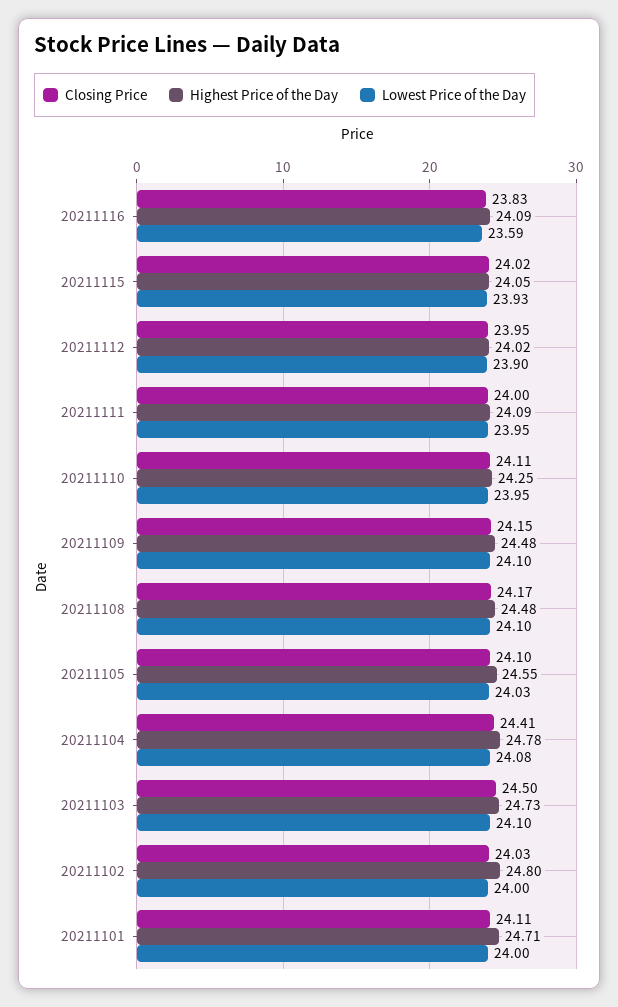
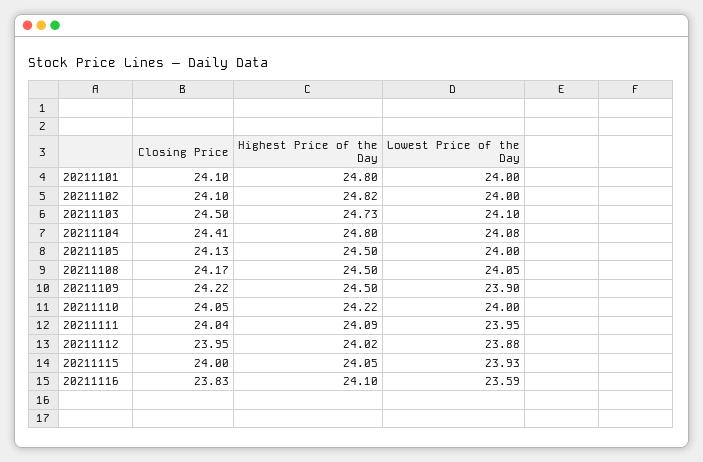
Highest Price of the Day, 20211116: 24.09 -> 24.1
Closing Price, 20211115: 24.02 -> 24
Lowest Price of the Day, 20211112: 23.9 -> 23.88
Closing Price, 20211111: 24 -> 24.04
Closing Price, 20211110: 24.11 -> 24.05
Highest Price of the Day, 20211110: 24.25 -> 24.22
Lowest Price of the Day, 20211110: 23.95 -> 24
Closing Price, 20211109: 24.15 -> 24.22
Highest Price of the Day, 20211109: 24.48 -> 24.5
Lowest Price of the Day, 20211109: 24.1 -> 23.9
Highest Price of the Day, 20211108: 24.48 -> 24.5
Lowest Price of the Day, 20211108: 24.1 -> 24.05
Closing Price, 20211105: 24.1 -> 24.13
Highest Price of the Day, 20211105: 24.55 -> 24.5
Lowest Price of the Day, 20211105: 24.03 -> 24
Highest Price of the Day, 20211104: 24.78 -> 24.8
Closing Price, 20211102: 24.03 -> 24.1
Highest Price of the Day, 20211102: 24.8 -> 24.82
Closing Price, 20211101: 24.11 -> 24.1
Highest Price of the Day, 20211101: 24.71 -> 24.8

